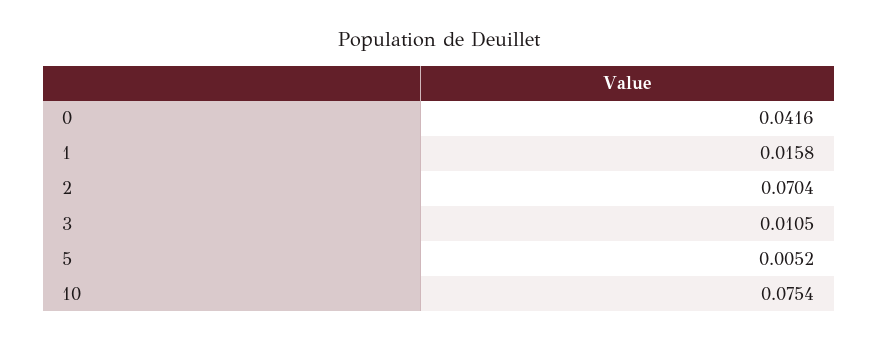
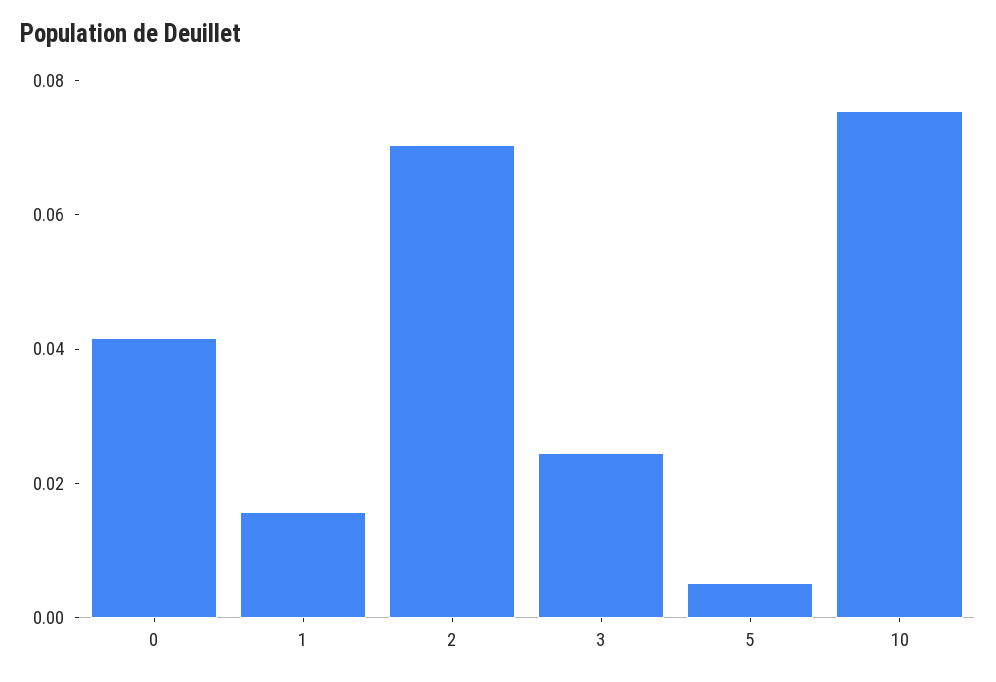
3: 0.0105 -> 0.025

